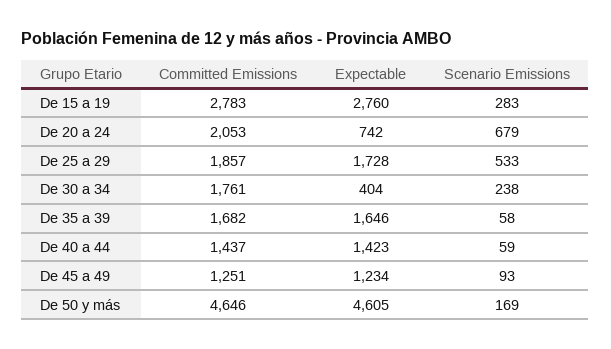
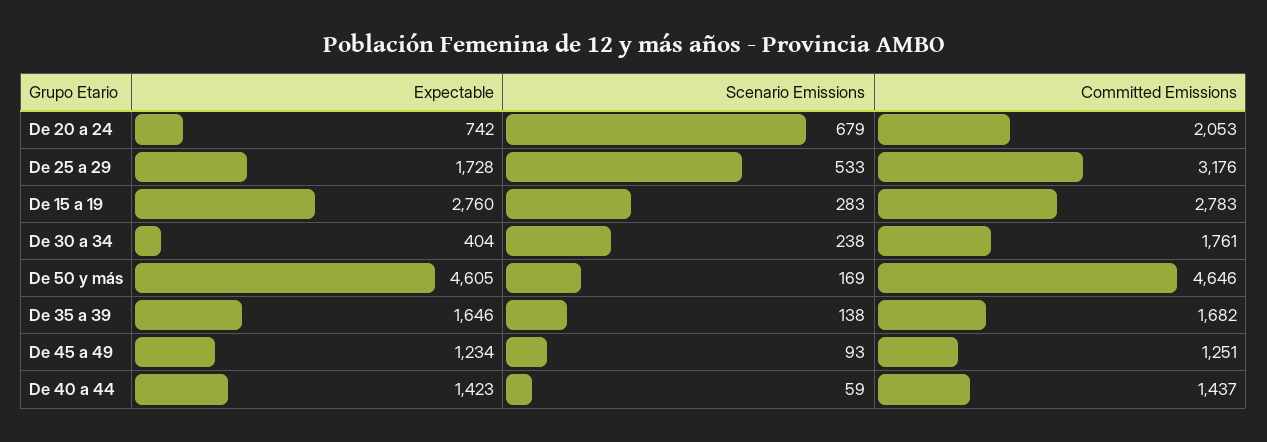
Committed Emissions, De 25 a 29: 1857 -> 3176
Scenario Emissions, De 35 a 39: 58 -> 138

